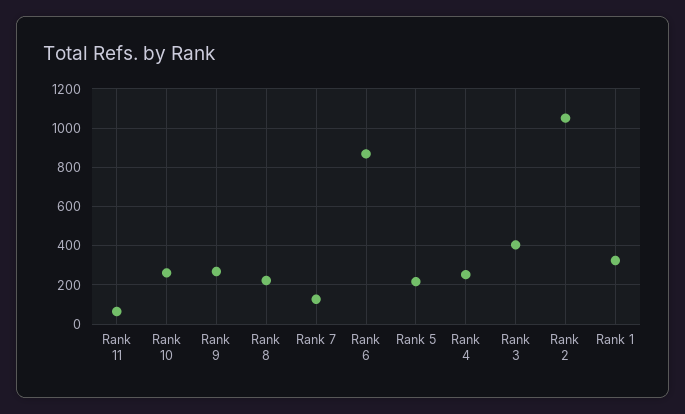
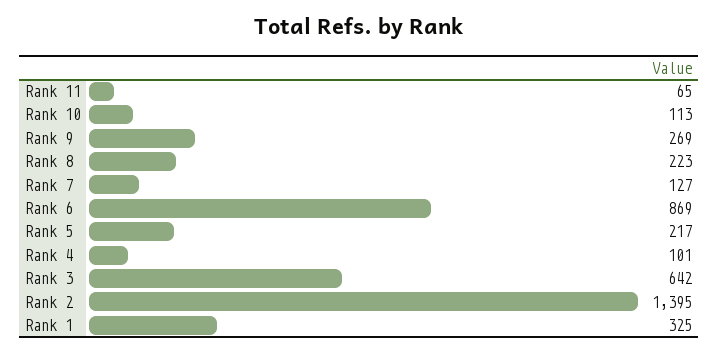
Rank 10: 250 -> 113
Rank 4: 250 -> 101
Rank 3: 400 -> 642
Rank 2: 1050 -> 1395

